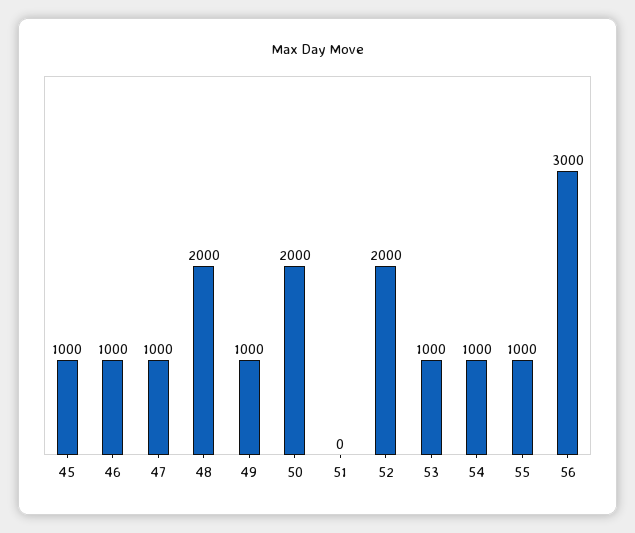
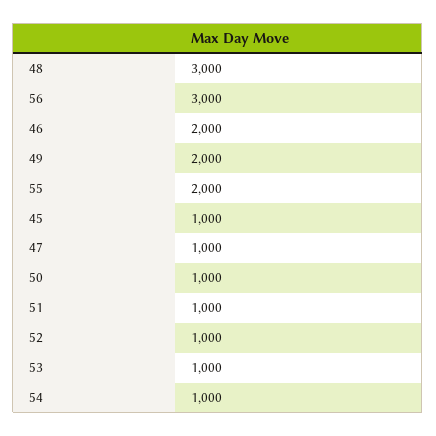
46: 1000 -> 2000
48: 2000 -> 3000
49: 1000 -> 2000
50: 2000 -> 1000
51: 0 -> 1000
52: 2000 -> 1000
55: 1000 -> 2000

